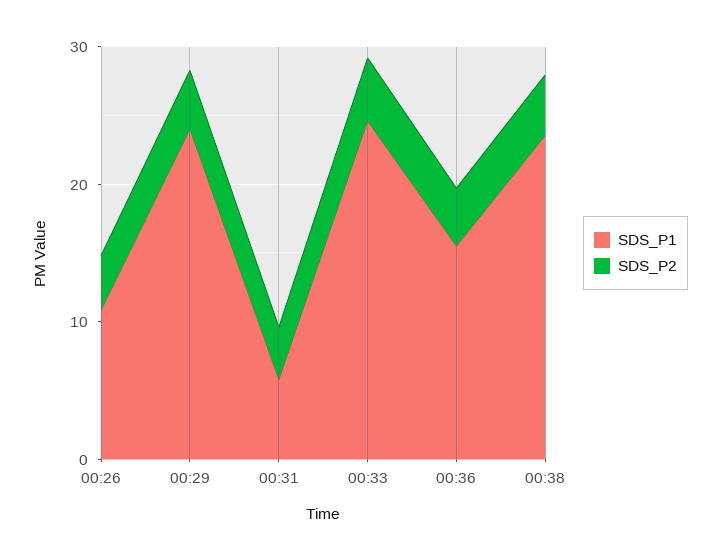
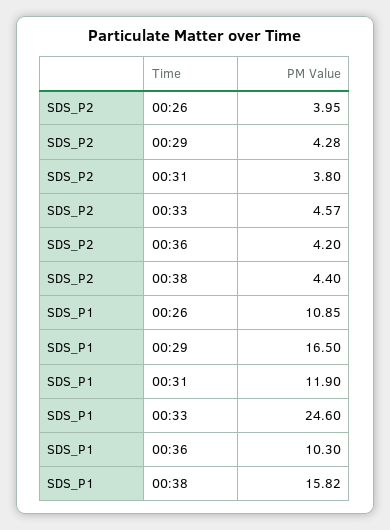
SDS_P1, 00:29: 24 -> 16.5
SDS_P1, 00:31: 6 -> 11.9
SDS_P1, 00:36: 16 -> 10.3
SDS_P1, 00:38: 24 -> 15.82

